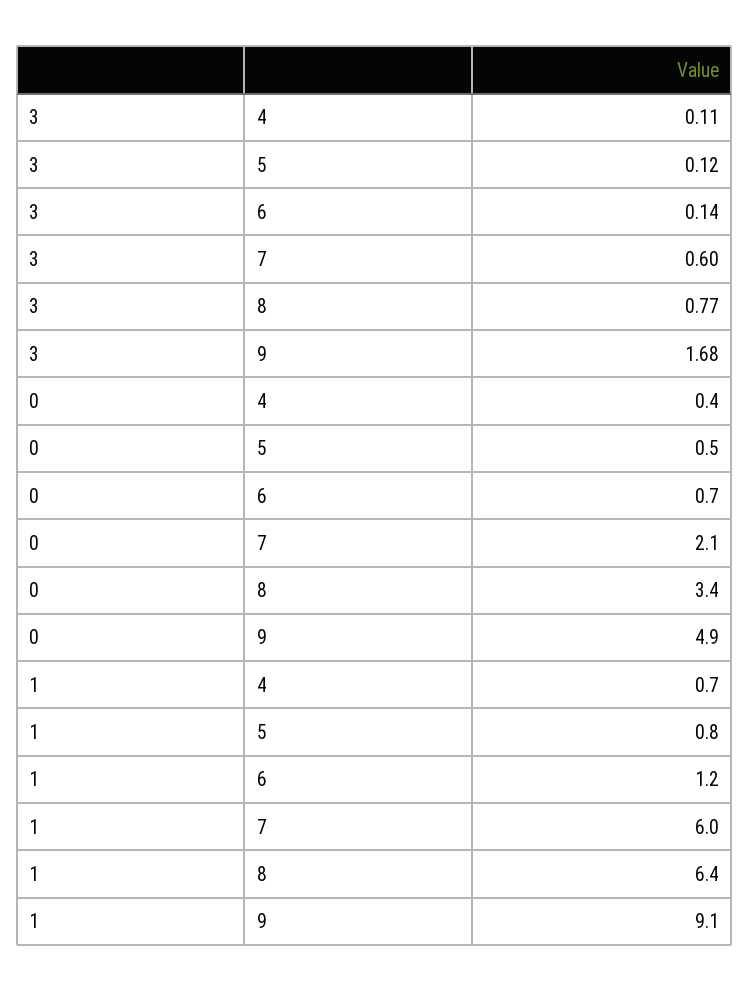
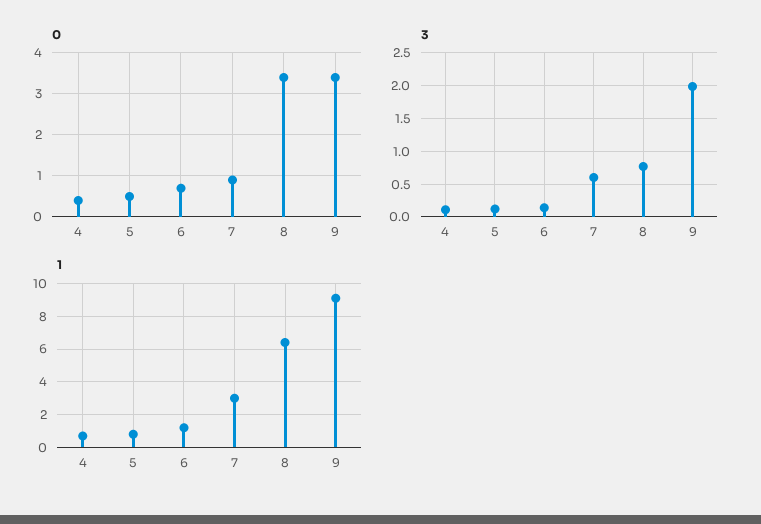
3, 9: 1.68 -> 2
0, 7: 2.1 -> 1
0, 9: 4.9 -> 3.5
1, 7: 6 -> 3

